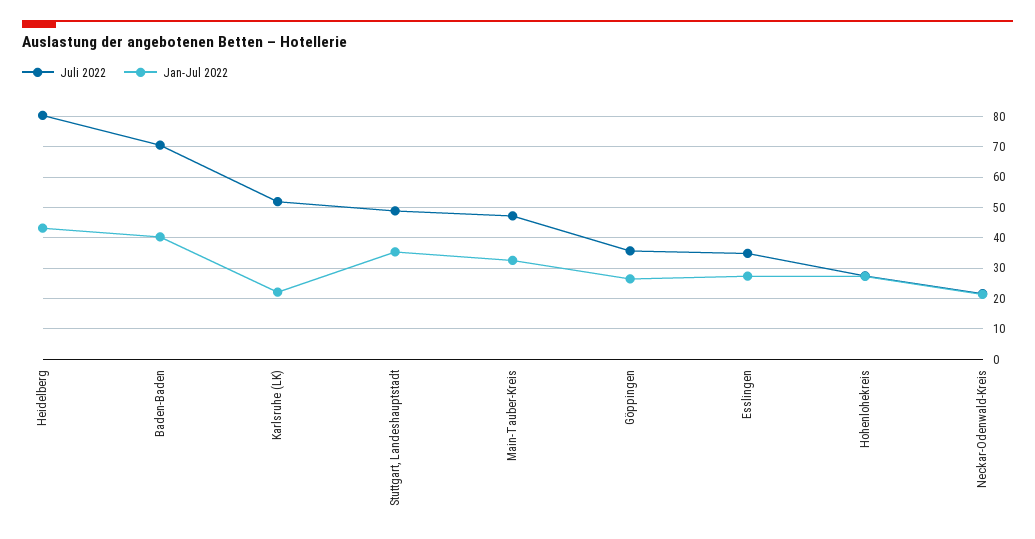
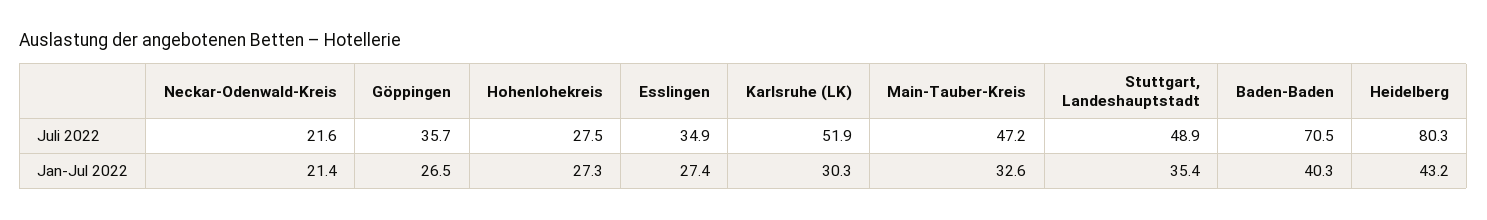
Jan-Jul 2022, Karlsruhe (LK): 22 -> 30.3

